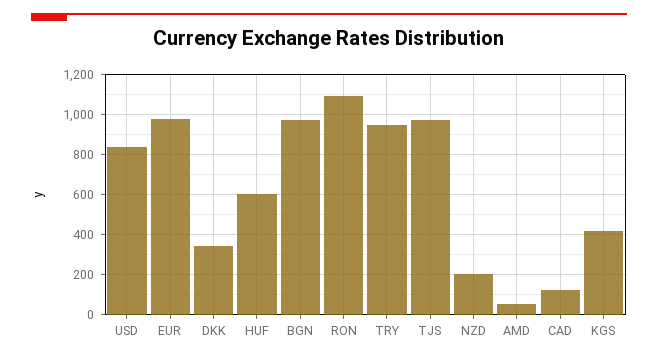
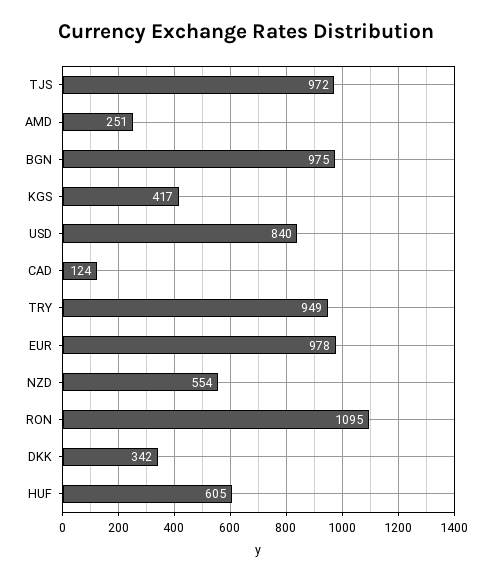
NZD: 200 -> 554
AMD: 50 -> 251

